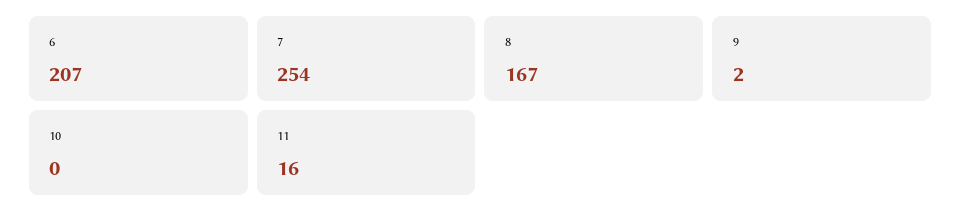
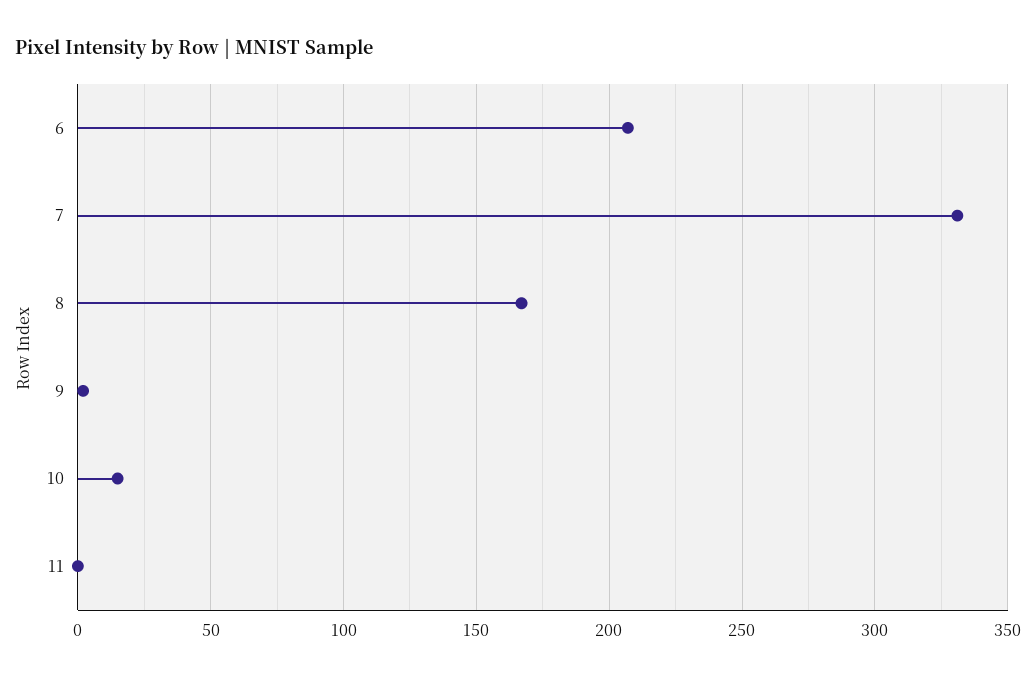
7: 254 -> 330
10: 0 -> 15
11: 16 -> 0

